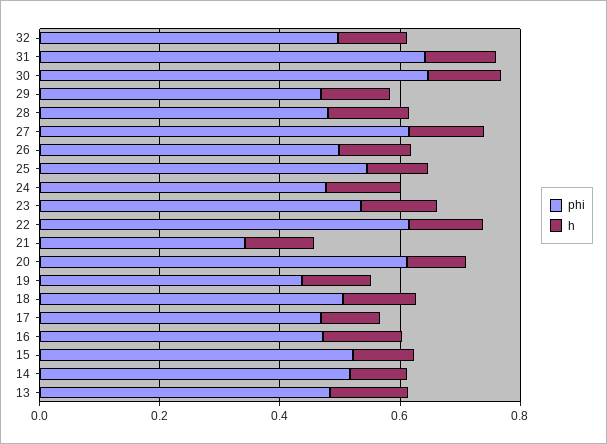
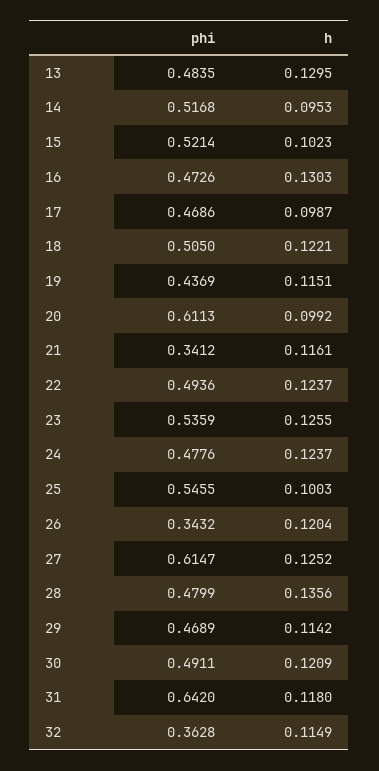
phi, 32: 0.5 -> 0.3628
phi, 30: 0.65 -> 0.4911
phi, 26: 0.5 -> 0.3432
phi, 22: 0.6 -> 0.4936

